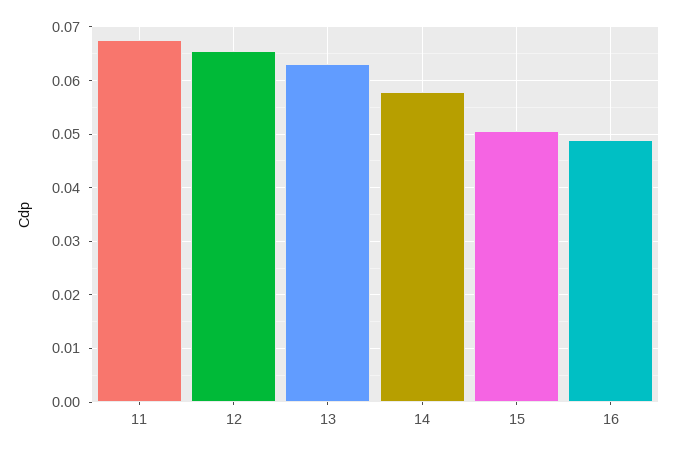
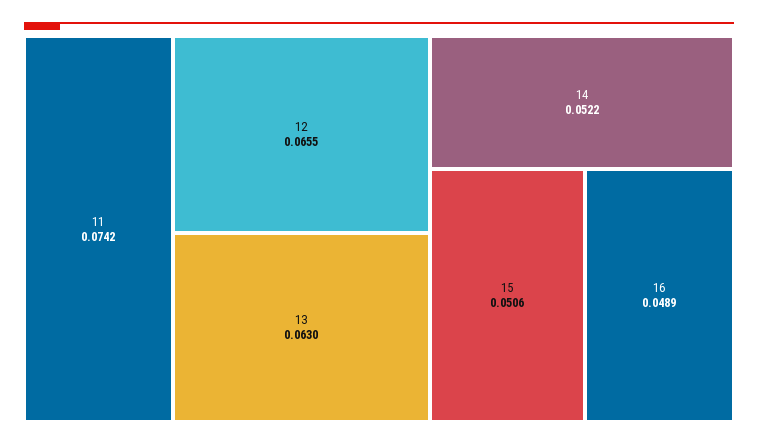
11: 0.068 -> 0.0742
14: 0.058 -> 0.0522

